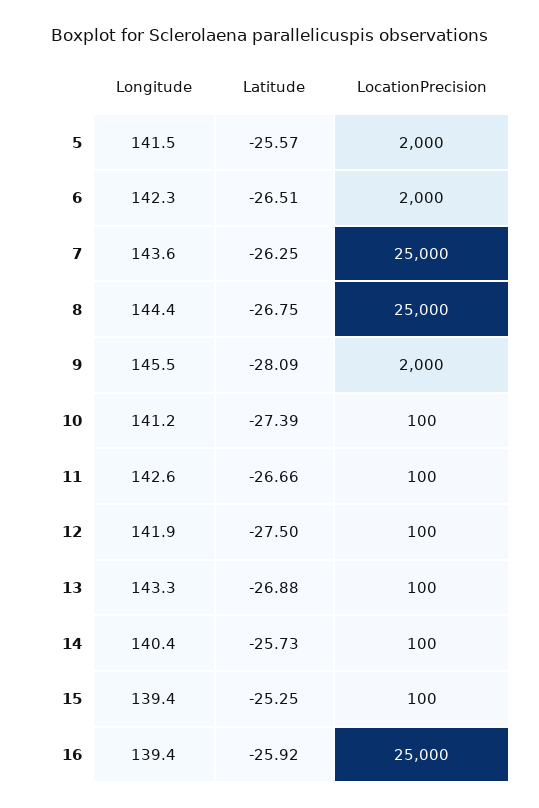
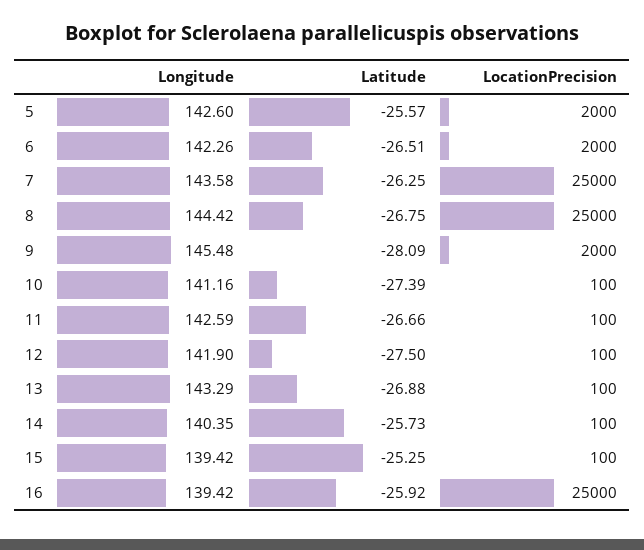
Longitude, 5: 141.5 -> 142.6

